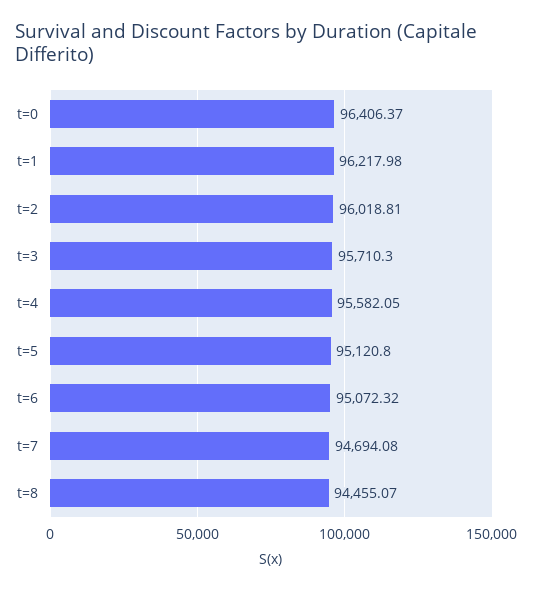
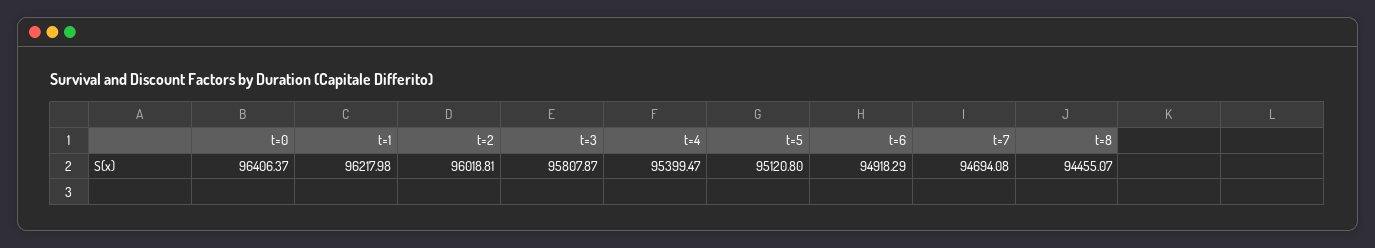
t=3: 95710.3 -> 95807.87
t=4: 95582.05 -> 95399.47
t=6: 95072.32 -> 94918.29

